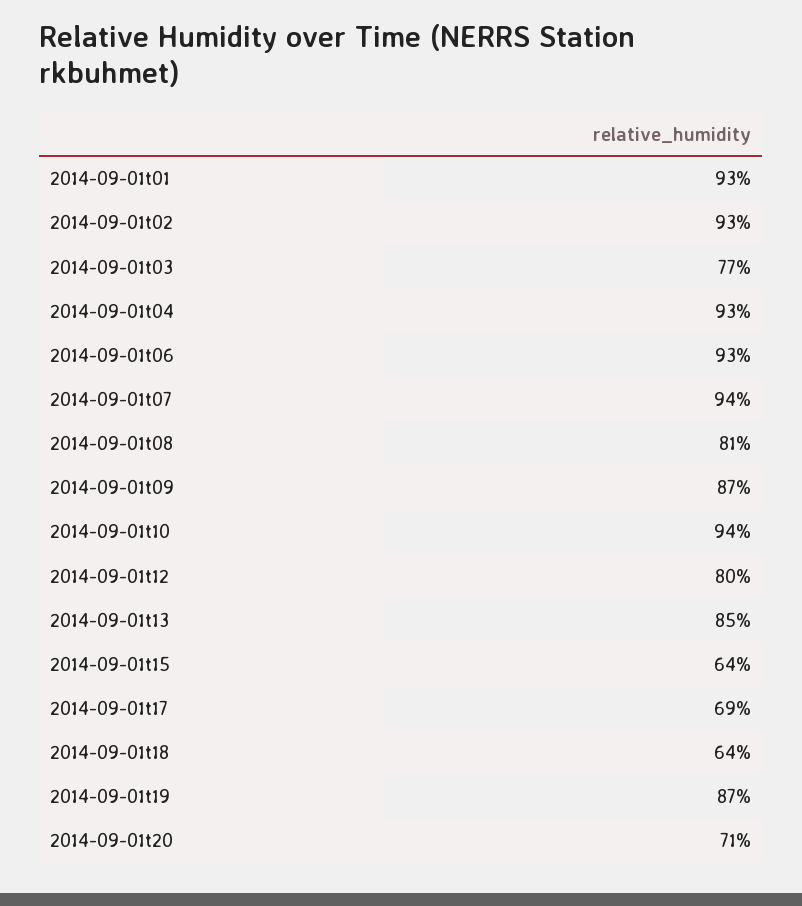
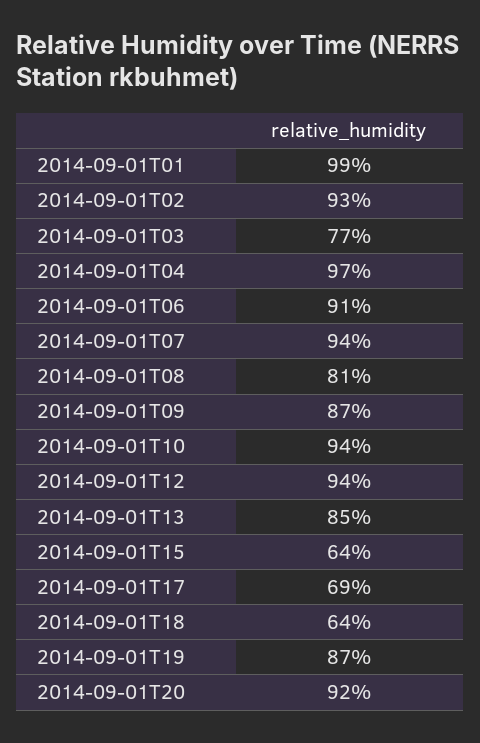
2014-09-01t01: 93 -> 99
2014-09-01t04: 93 -> 97
2014-09-01t06: 93 -> 91
2014-09-01t12: 80 -> 94
2014-09-01t20: 71 -> 92

